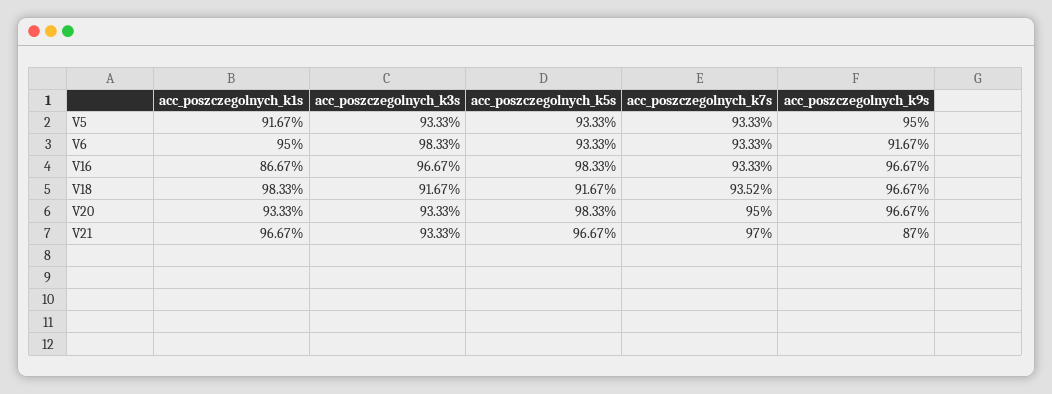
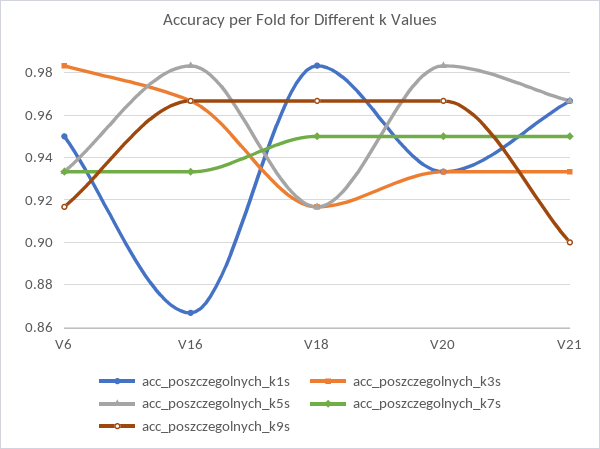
acc_poszczegolnych_k1s, V5: 0.9167 -> none
acc_poszczegolnych_k3s, V5: 0.9333 -> none
acc_poszczegolnych_k5s, V5: 0.9333 -> none
acc_poszczegolnych_k7s, V5: 0.9333 -> none
acc_poszczegolnych_k9s, V5: 0.95 -> none
acc_poszczegolnych_k7s, V18: 0.9352 -> 0.95
acc_poszczegolnych_k7s, V21: 0.97 -> 0.95
acc_poszczegolnych_k9s, V21: 0.87 -> 0.9

